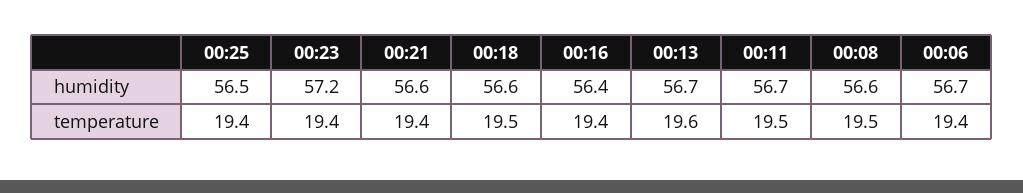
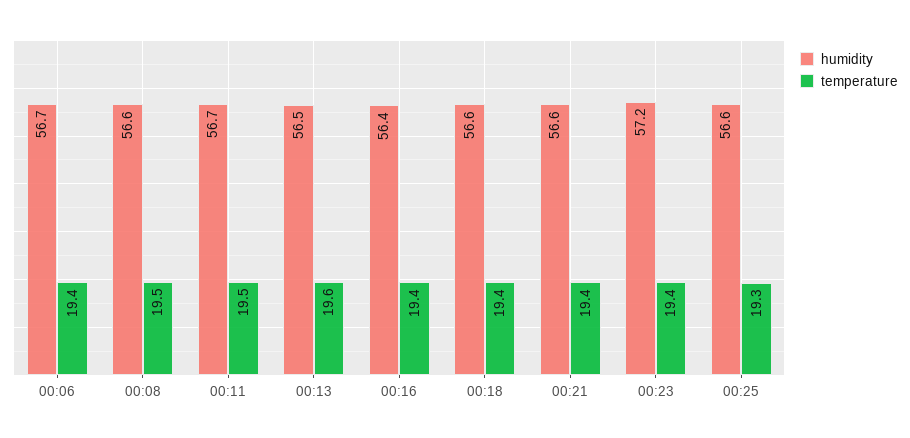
humidity, 00:25: 56.5 -> 56.6
humidity, 00:13: 56.7 -> 56.5
temperature, 00:25: 19.4 -> 19.3
temperature, 00:18: 19.5 -> 19.4

